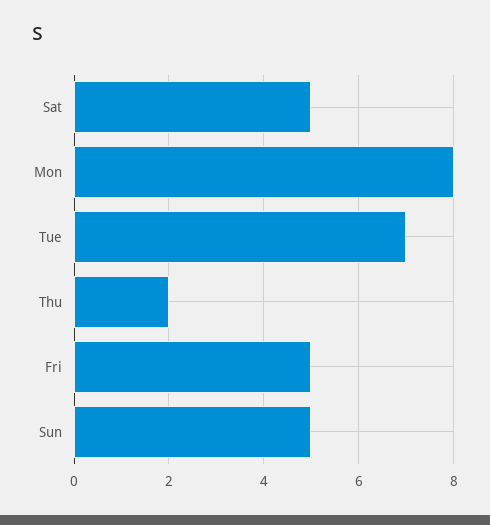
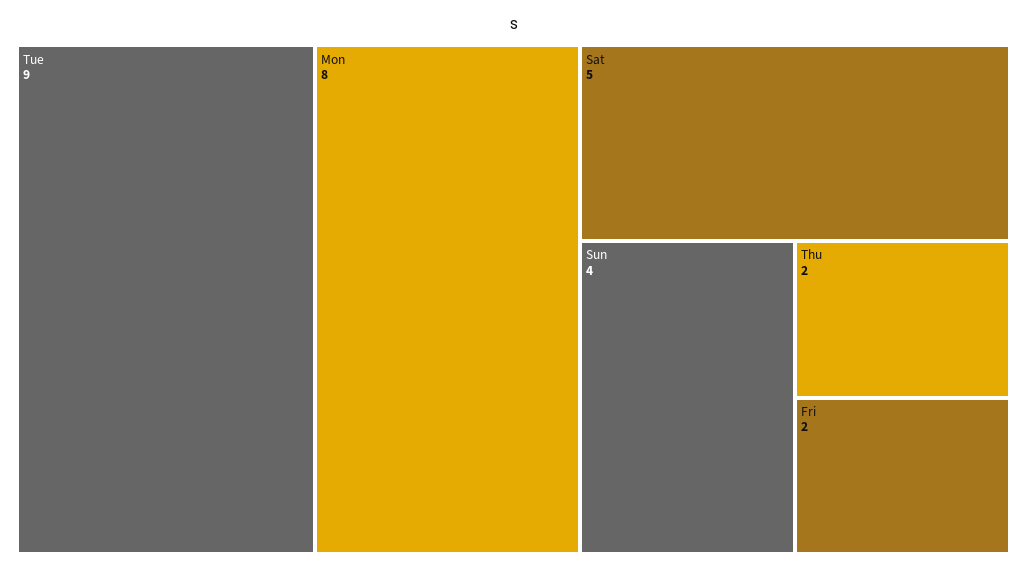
Tue: 7 -> 9
Fri: 5 -> 2
Sun: 5 -> 4

